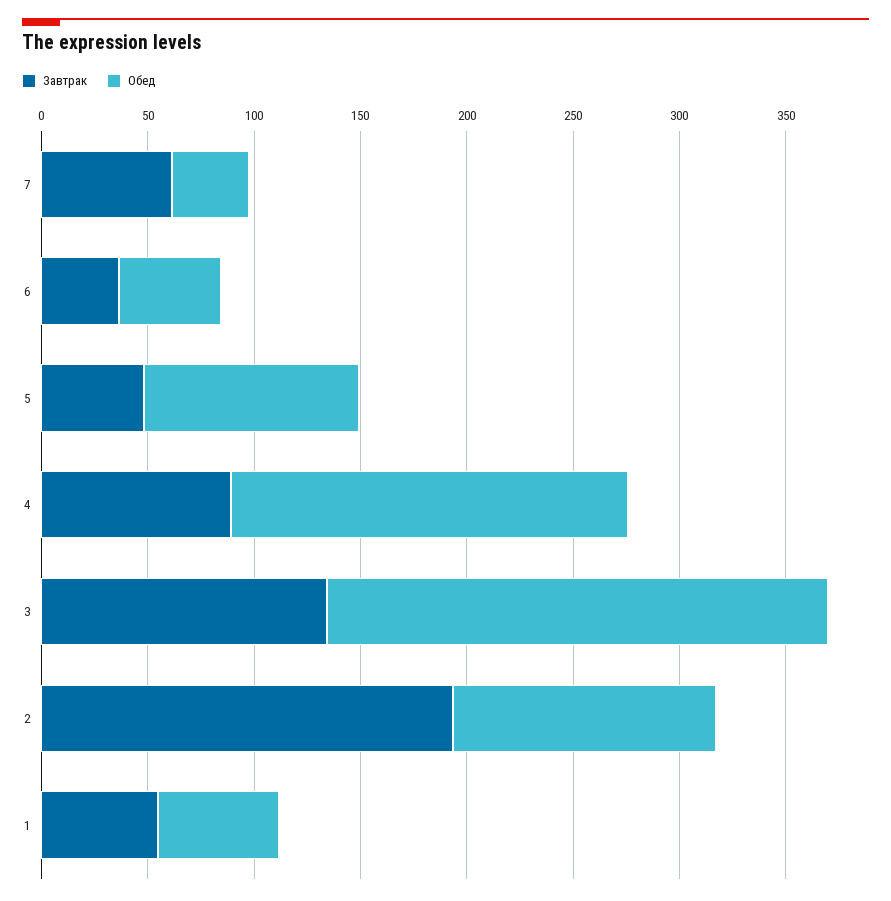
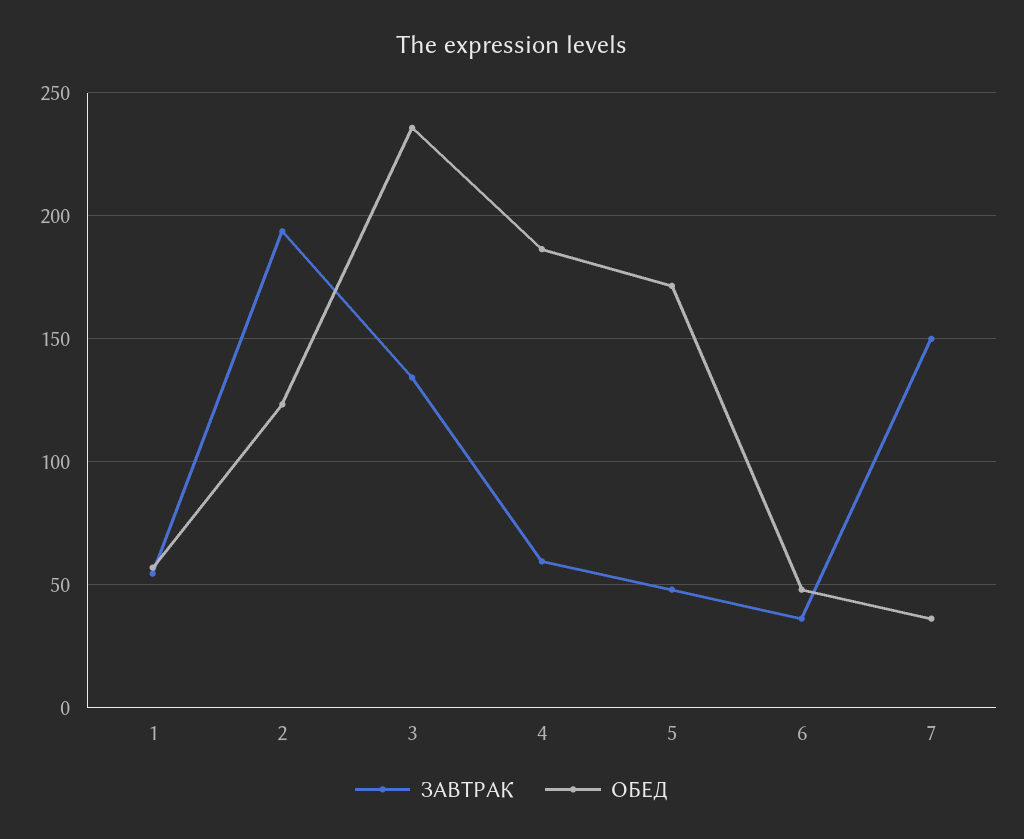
Завтрак, 7: 60 -> 150
Обед, 5: 100 -> 170
Завтрак, 4: 90 -> 60

